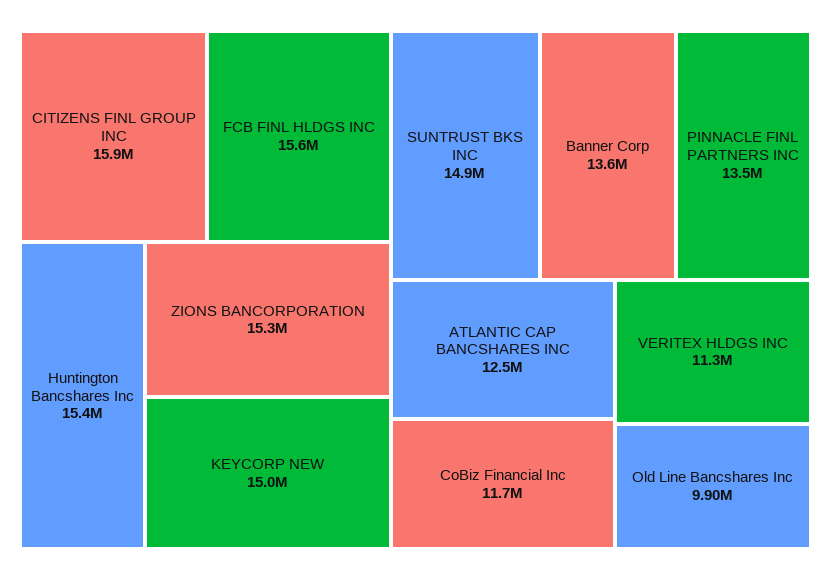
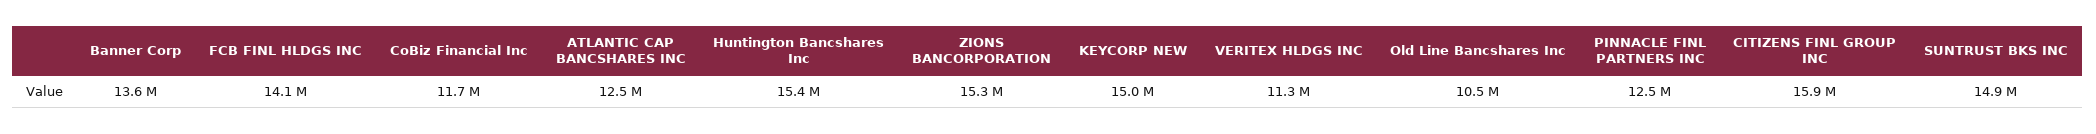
FCB FINL HLDGS INC: 15600000 -> 14100000
PINNACLE FINL PARTNERS INC: 13500000 -> 12500000
Old Line Bancshares Inc: 9900000 -> 10500000

